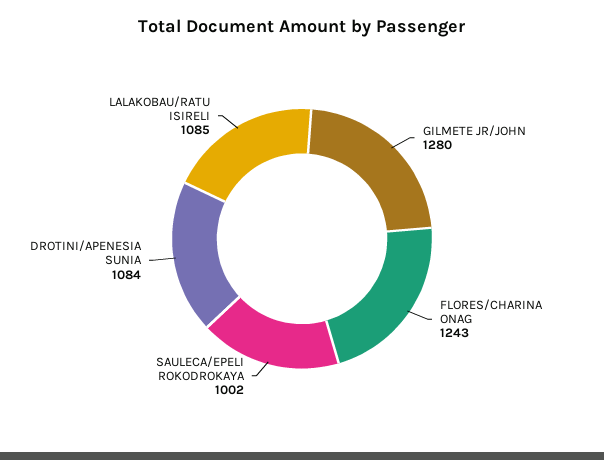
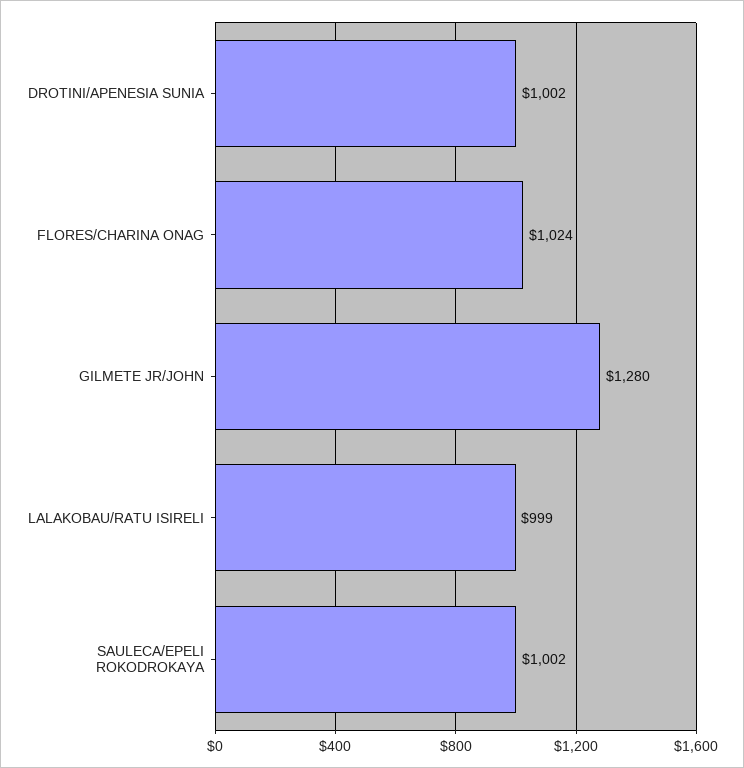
FLORES/CHARINA ONAG: 1243 -> 1024
DROTINI/APENESIA SUNIA: 1084 -> 1002
LALAKOBAU/RATU ISIRELI: 1085 -> 999

